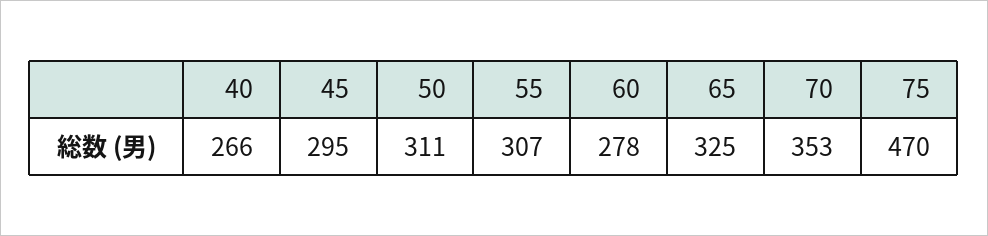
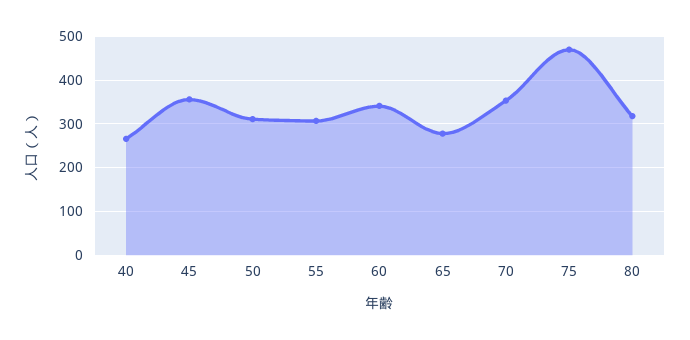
45: 295 -> 360
60: 278 -> 340
65: 325 -> 280
80: none -> 320

